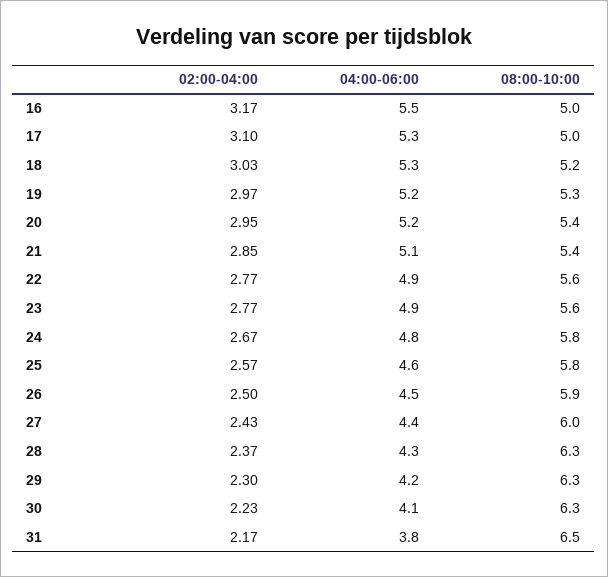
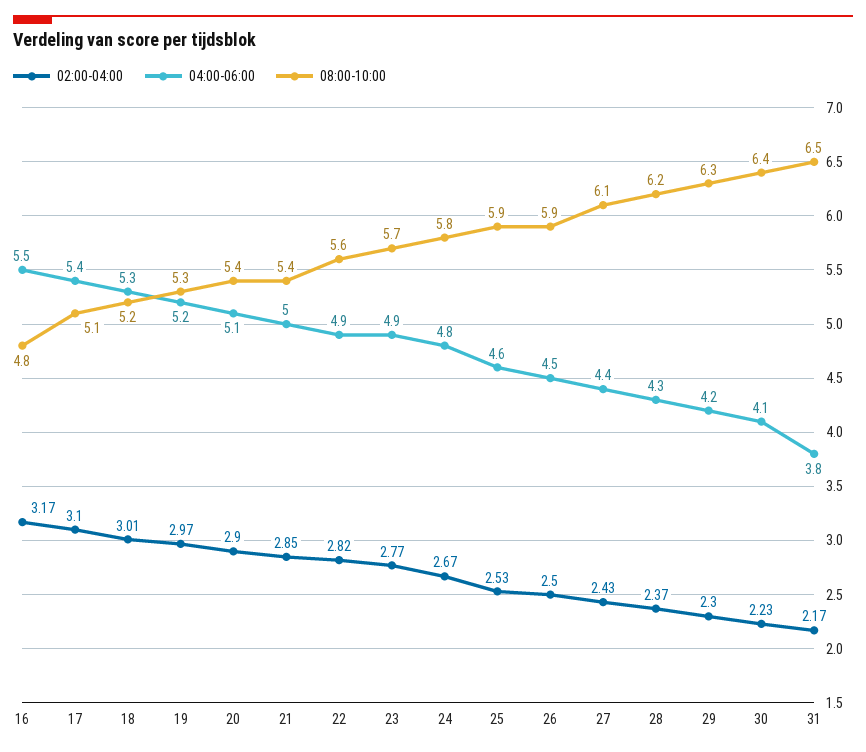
08:00-10:00, 16: 5 -> 4.8
04:00-06:00, 17: 5.3 -> 5.4
08:00-10:00, 17: 5 -> 5.1
02:00-04:00, 18: 3.03 -> 3.01
02:00-04:00, 20: 2.95 -> 2.9
04:00-06:00, 20: 5.2 -> 5.1
04:00-06:00, 21: 5.1 -> 5
02:00-04:00, 22: 2.77 -> 2.82
08:00-10:00, 23: 5.6 -> 5.7
02:00-04:00, 25: 2.57 -> 2.53
08:00-10:00, 25: 5.8 -> 5.9
08:00-10:00, 27: 6 -> 6.1
08:00-10:00, 28: 6.3 -> 6.2
08:00-10:00, 30: 6.3 -> 6.4

